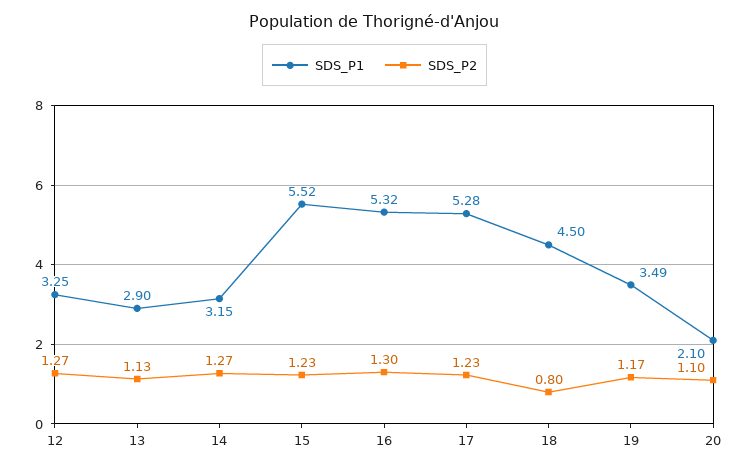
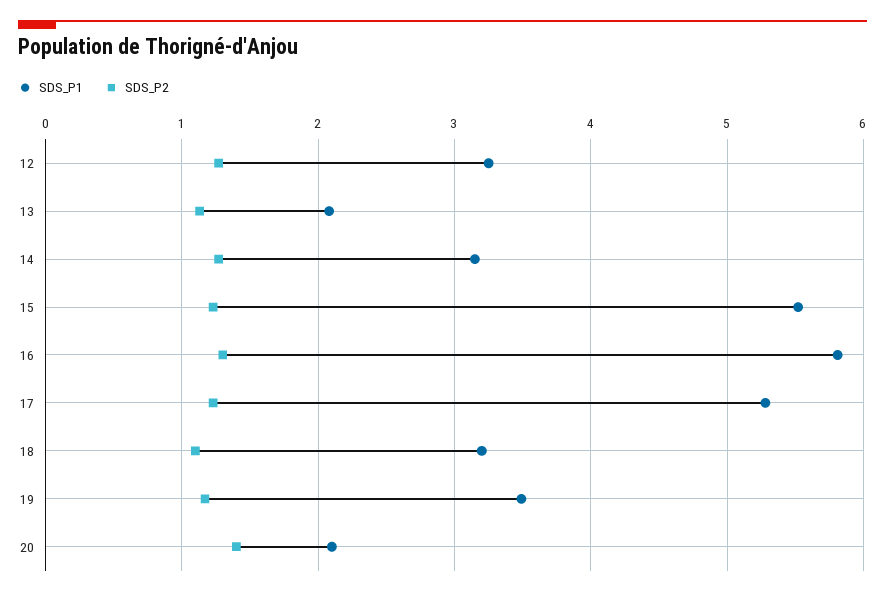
SDS_P1, 13: 2.9 -> 2.1
SDS_P1, 16: 5.32 -> 5.8
SDS_P1, 18: 4.5 -> 3.2
SDS_P2, 18: 0.8 -> 1.1
SDS_P2, 20: 1.1 -> 1.4

